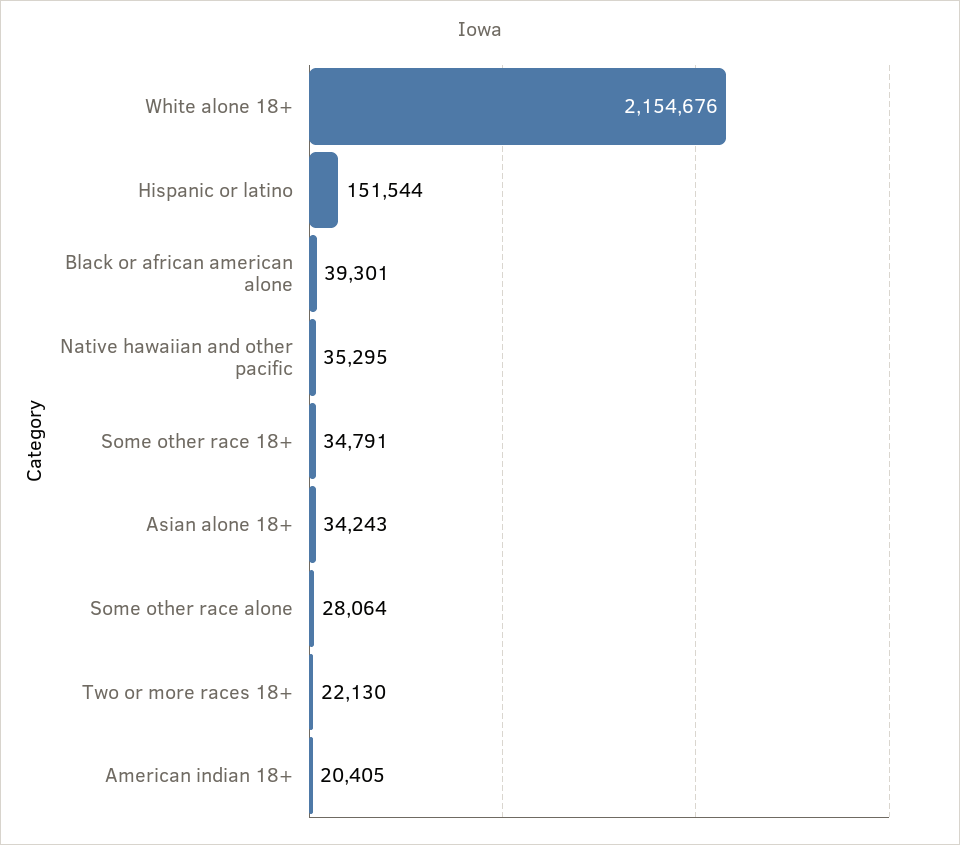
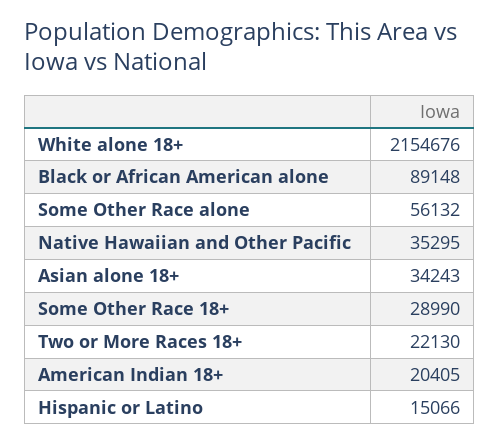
Hispanic or latino: 151544 -> 15066
Black or african american alone: 39301 -> 89148
Some other race 18+: 34791 -> 28990
Some other race alone: 28064 -> 56132

